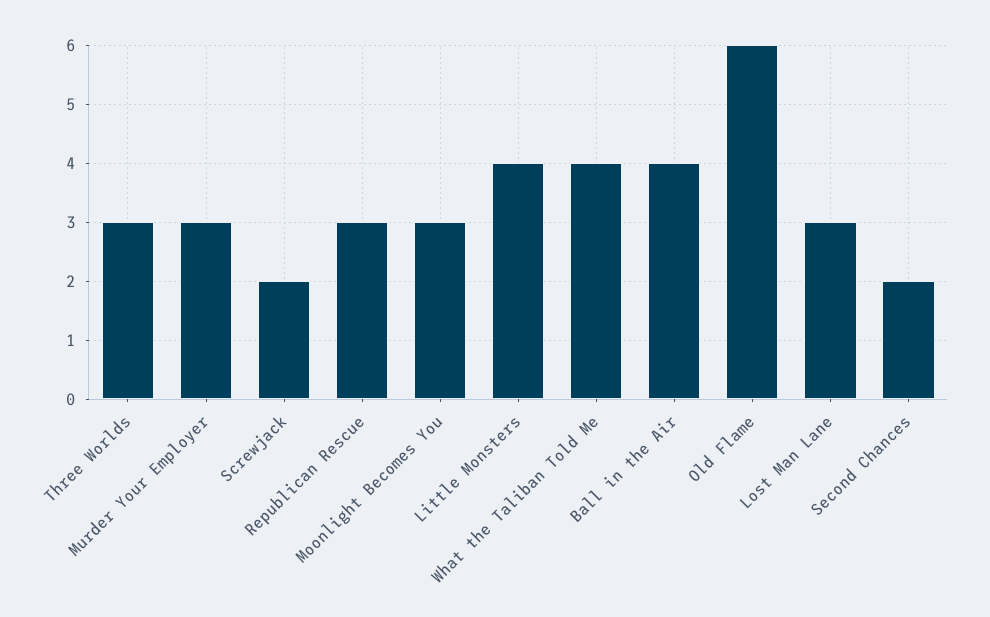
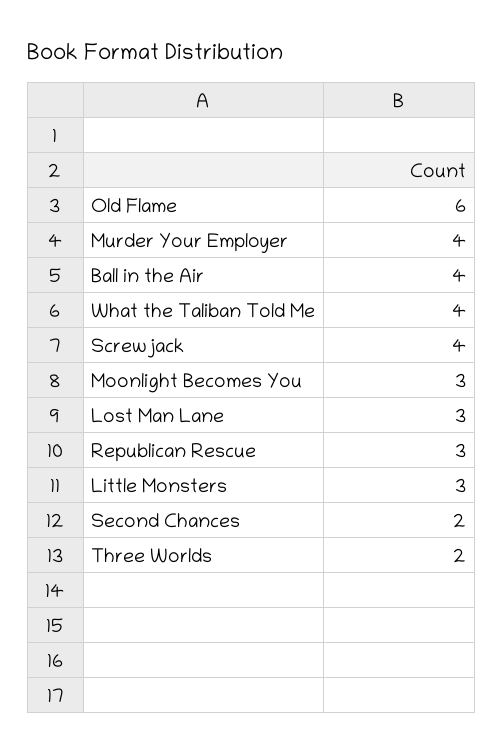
Three Worlds: 3 -> 2
Murder Your Employer: 3 -> 4
Screwjack: 2 -> 4
Little Monsters: 4 -> 3

